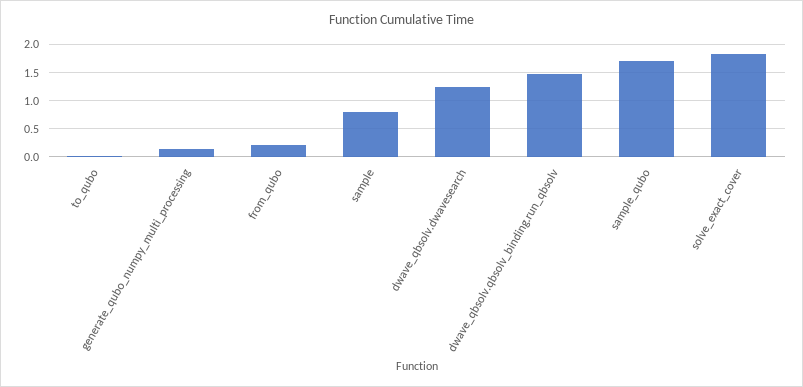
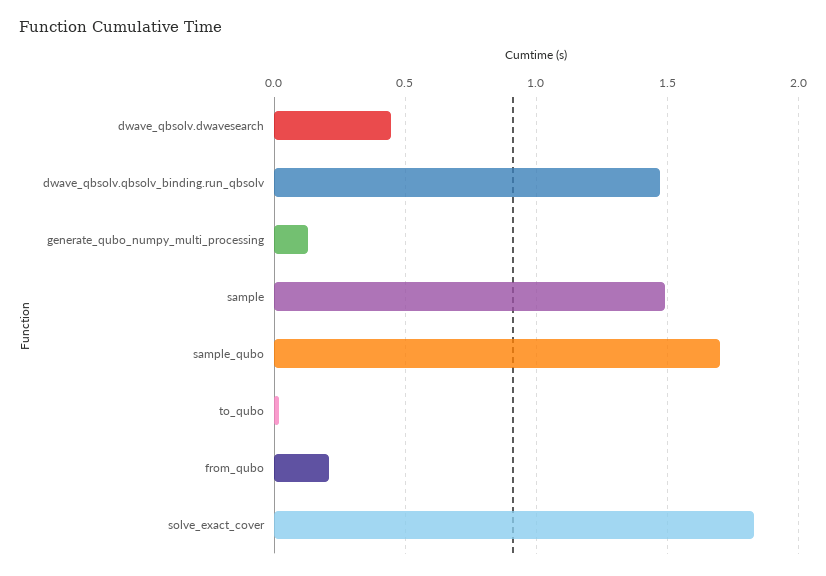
sample: 0.75 -> 1.5
dwave_qbsolv.dwavesearch: 1.25 -> 0.45

